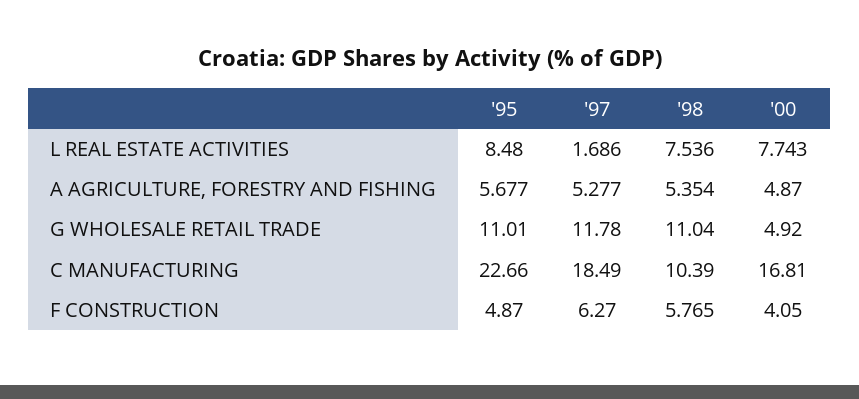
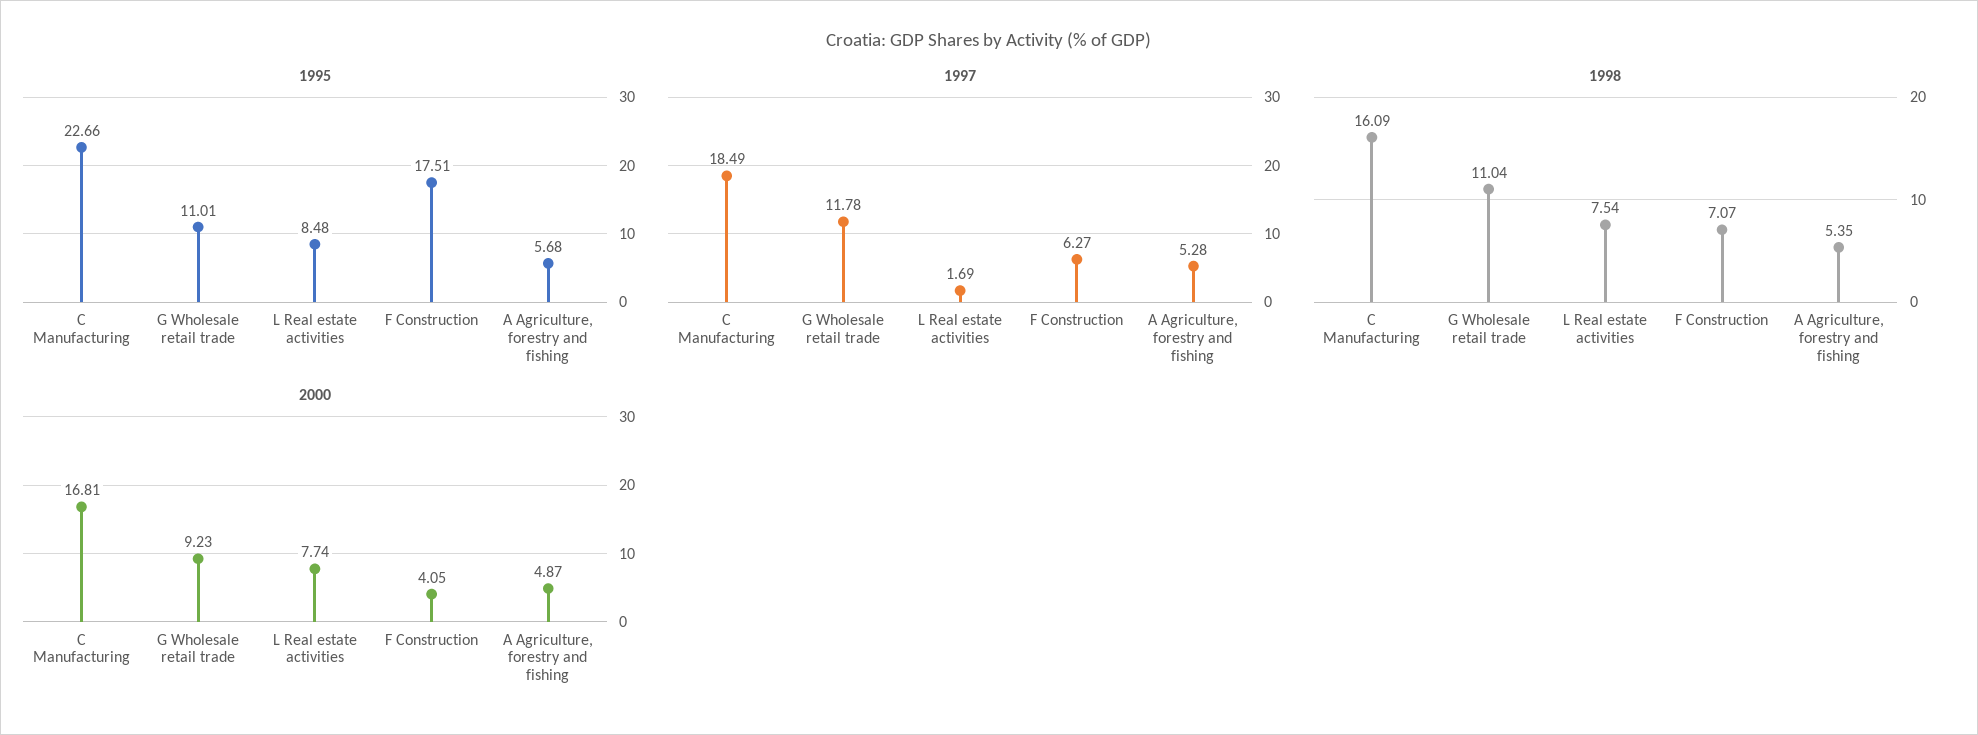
'00, G WHOLESALE RETAIL TRADE: 4.92 -> 9.23
'98, C MANUFACTURING: 10.39 -> 16.09
'95, F CONSTRUCTION: 4.87 -> 17.51
'98, F CONSTRUCTION: 5.765 -> 7.07

